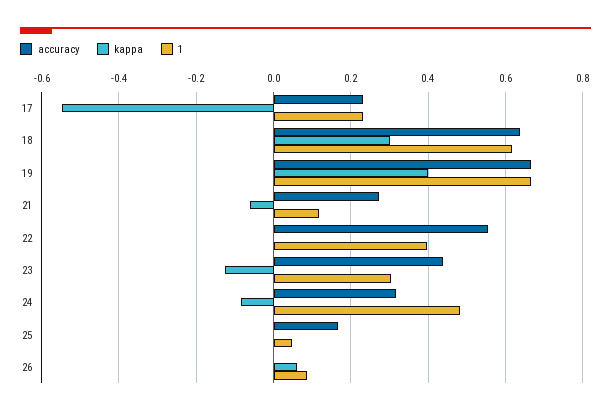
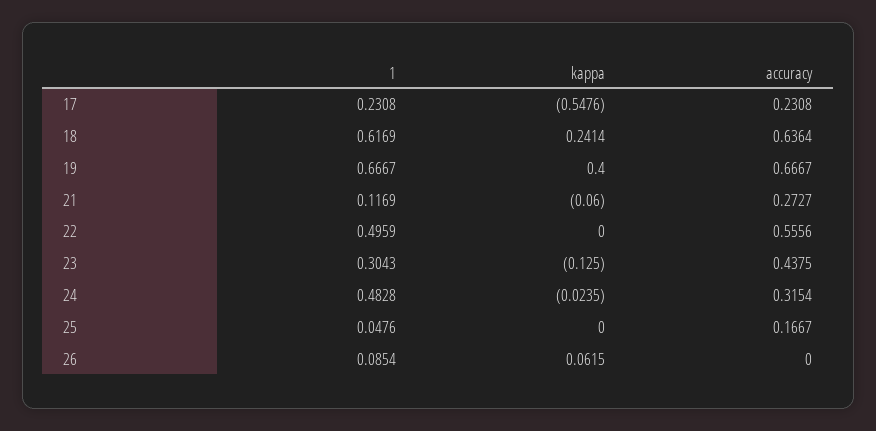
kappa, 18: 0.3 -> 0.2414
1, 22: 0.4 -> 0.4959
kappa, 24: -0.08 -> -0.0235

